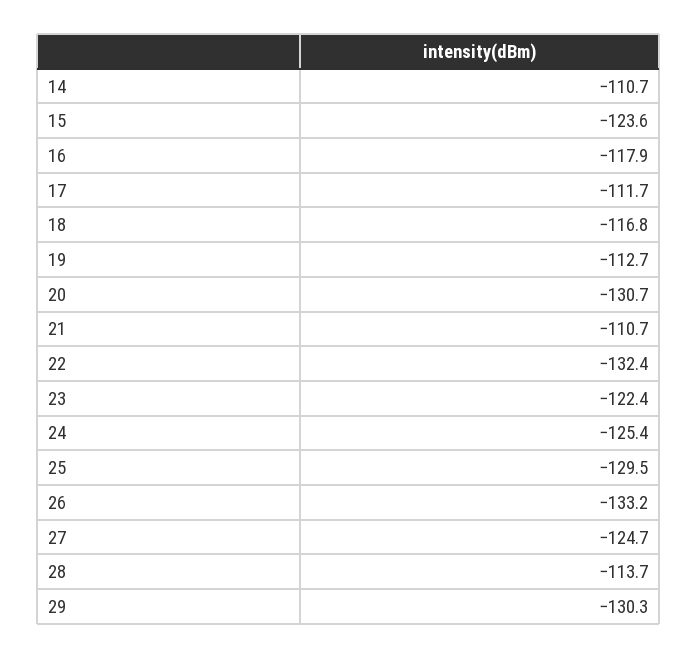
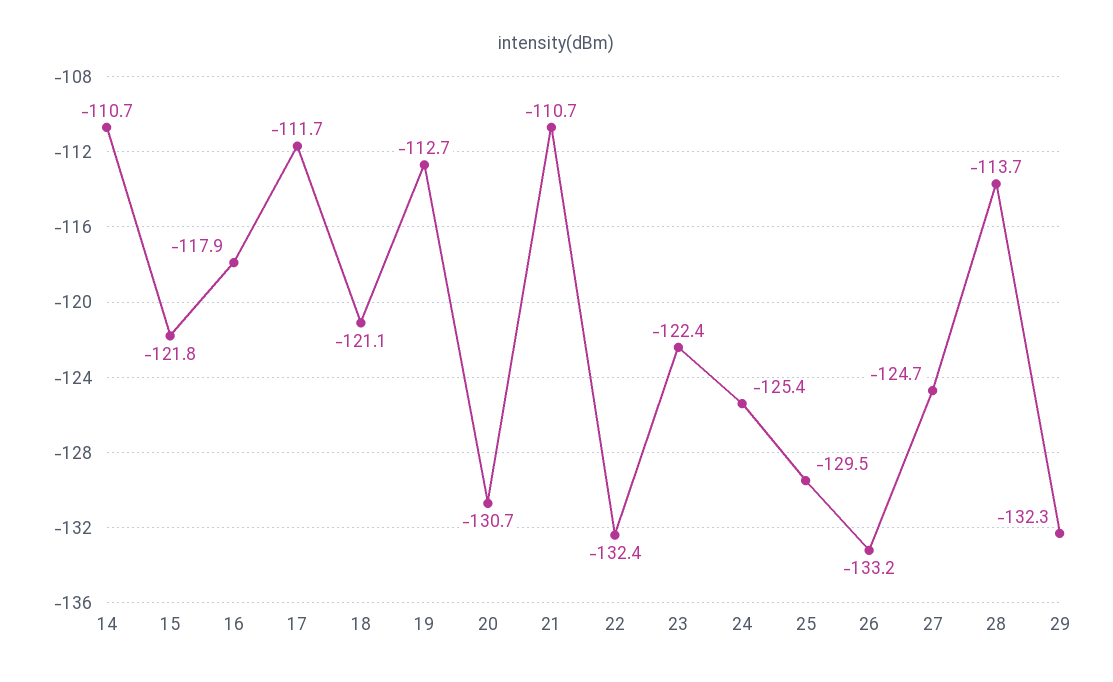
15: -123.6 -> -121.8
18: -116.8 -> -121.1
29: -130.3 -> -132.3

